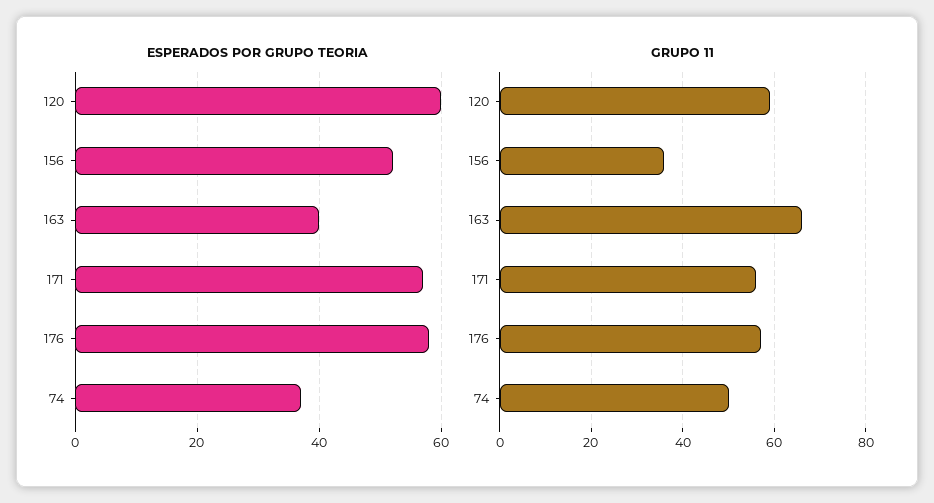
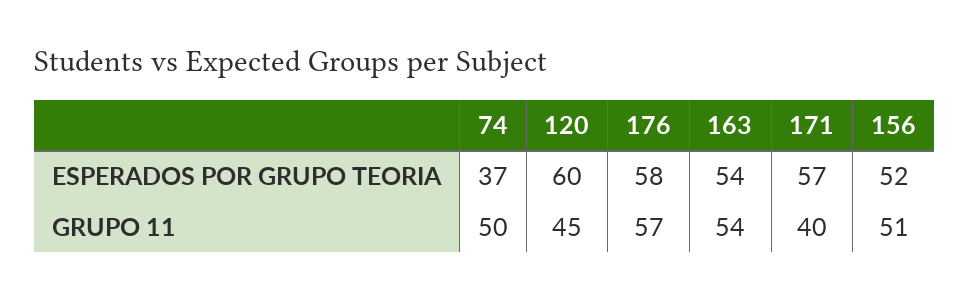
ESPERADOS POR GRUPO TEORIA, 163: 40 -> 54
GRUPO 11, 120: 60 -> 45
GRUPO 11, 156: 35 -> 51
GRUPO 11, 163: 65 -> 54
GRUPO 11, 171: 55 -> 40

